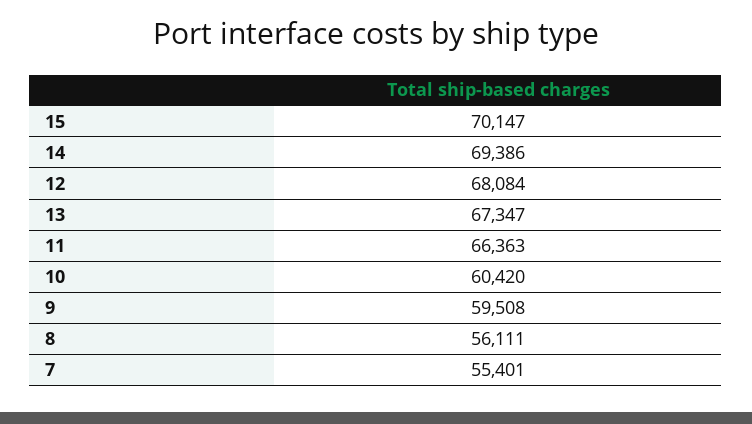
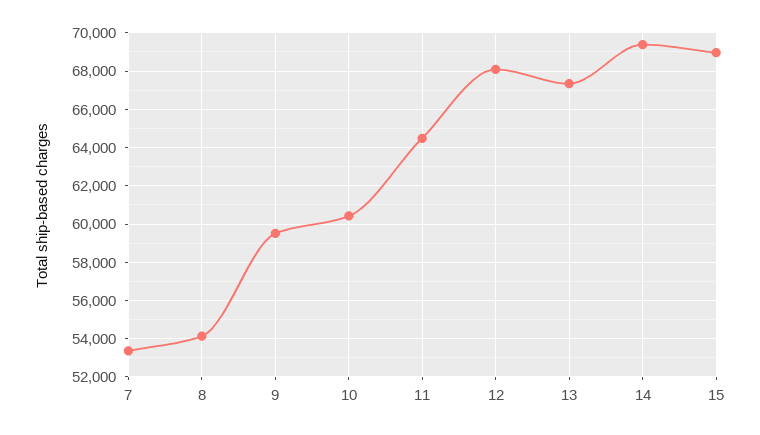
15: 70147 -> 69000
11: 66363 -> 64500
8: 56111 -> 54000
7: 55401 -> 53500

